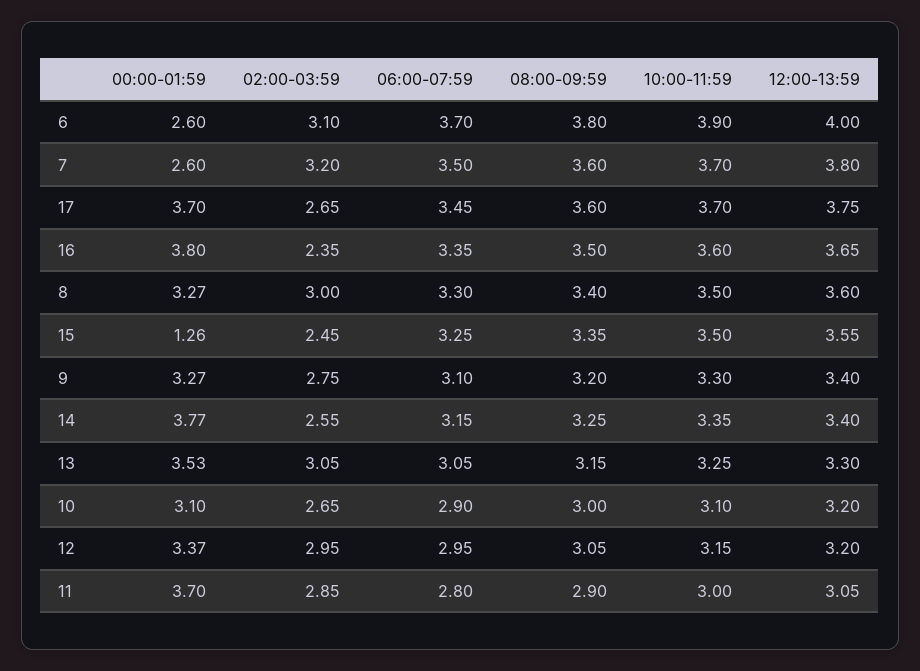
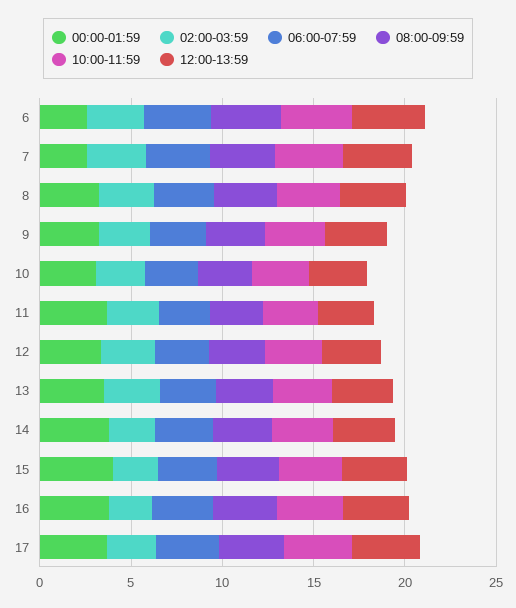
00:00-01:59, 15: 1.26 -> 4

